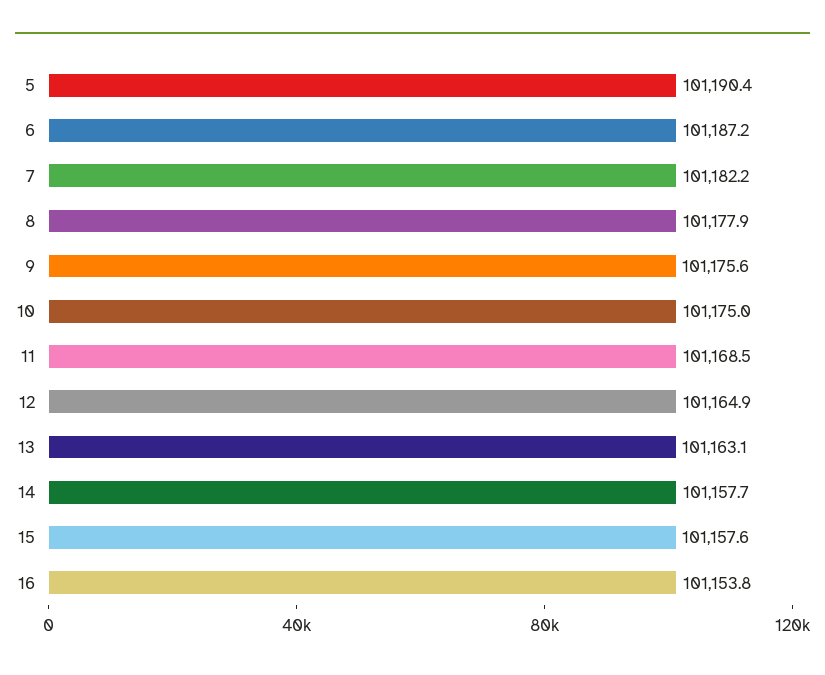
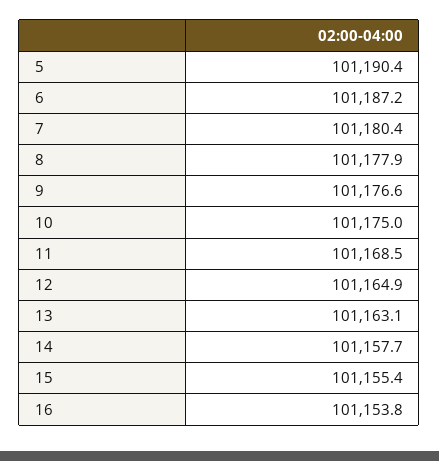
7: 101182.2 -> 101180.4
9: 101175.6 -> 101176.6
15: 101157.6 -> 101155.4

